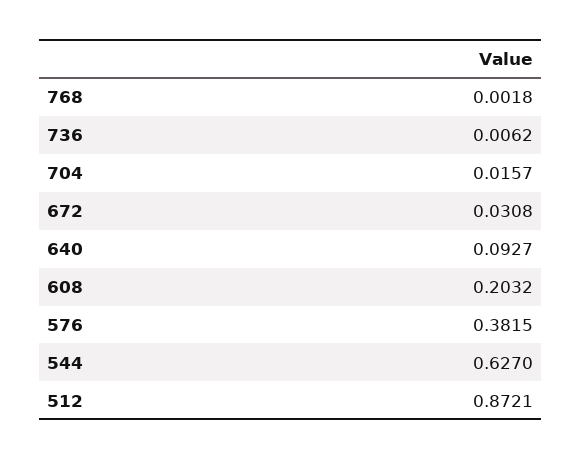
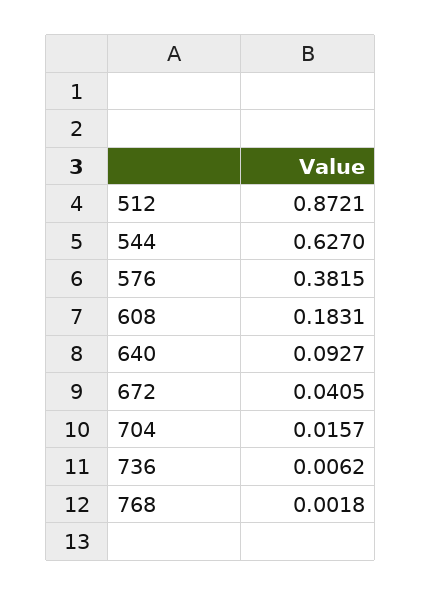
672: 0.0308 -> 0.0405
608: 0.2032 -> 0.1831

